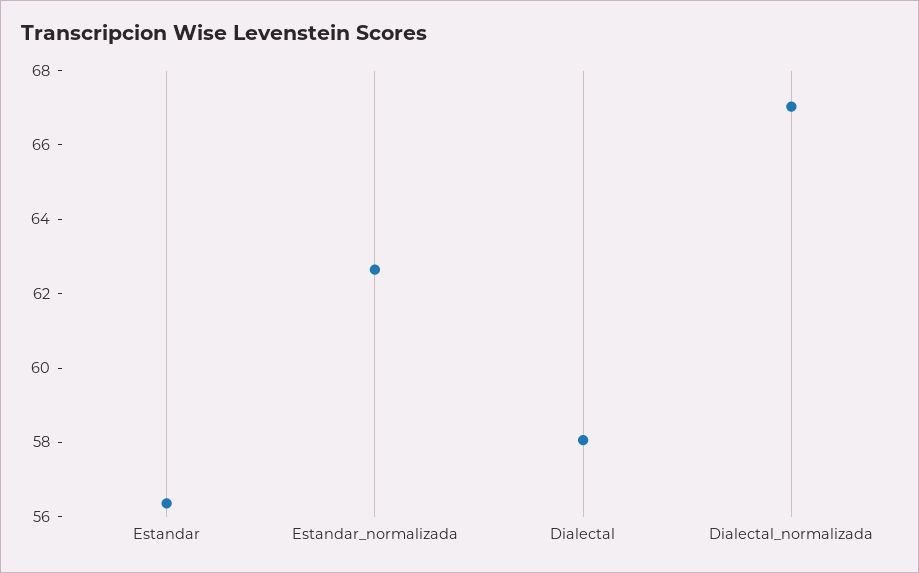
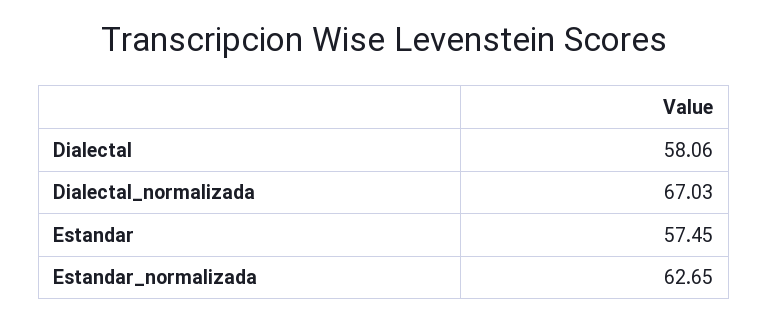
Estandar: 56.5 -> 57.45

